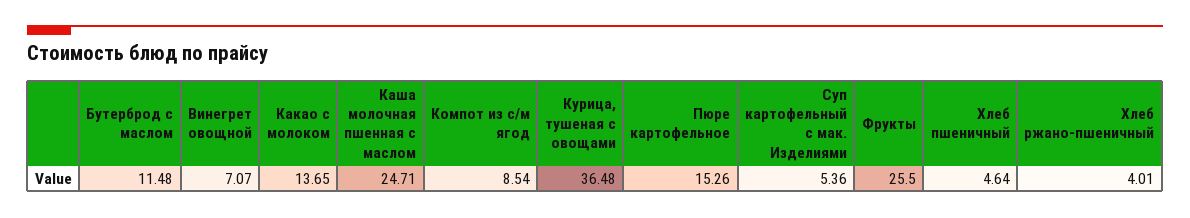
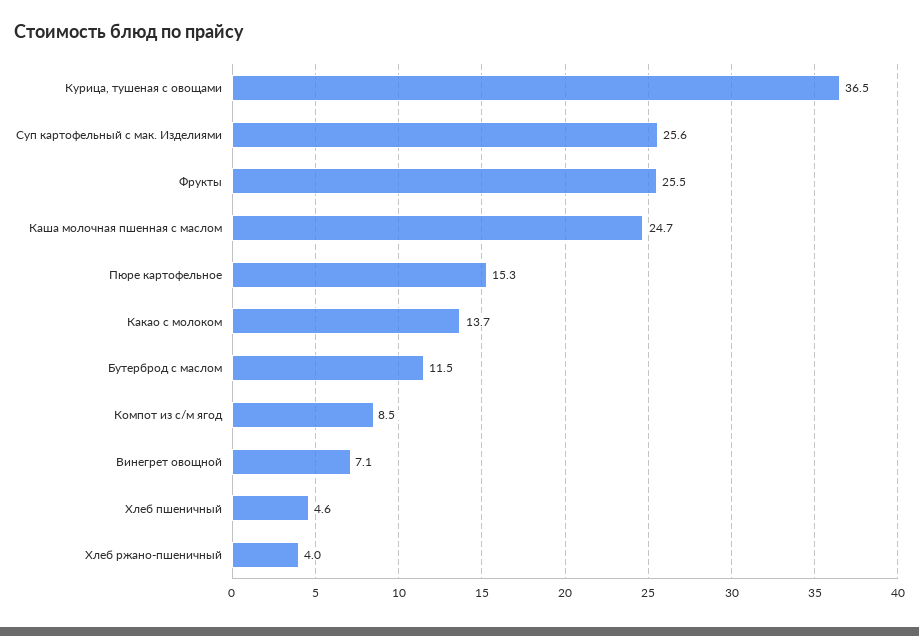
Суп картофельный с мак. Изделиями: 5.36 -> 25.6

